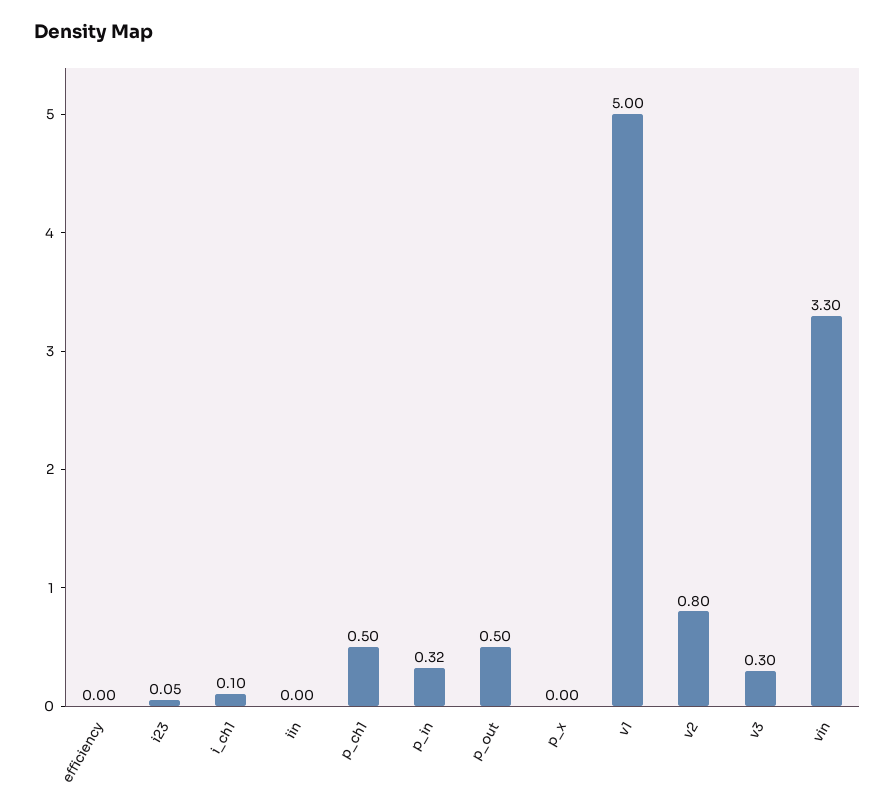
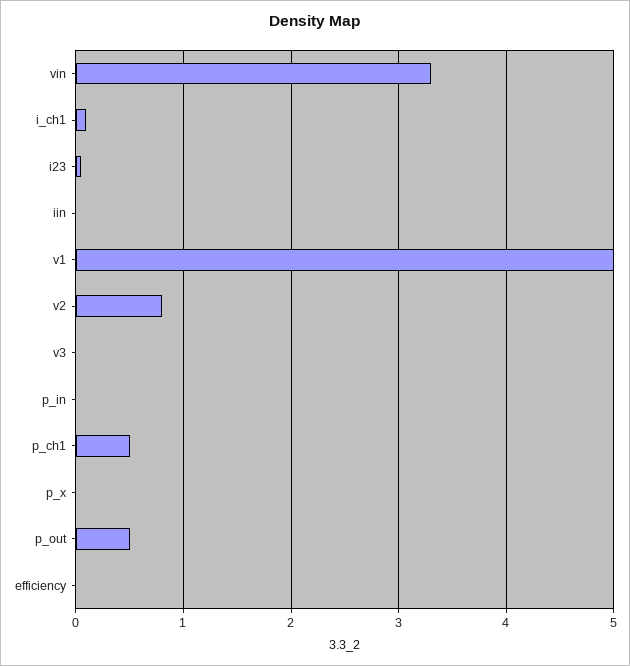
p_in: 0.32 -> 0
v3: 0.3 -> 0

